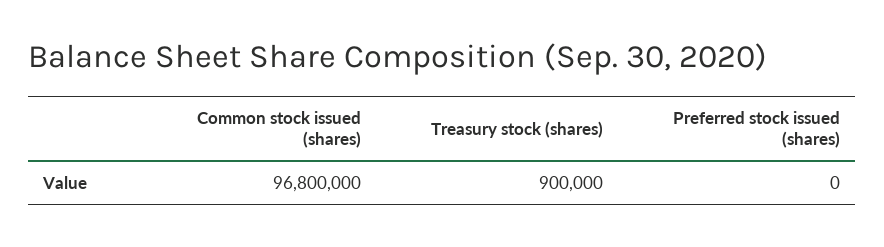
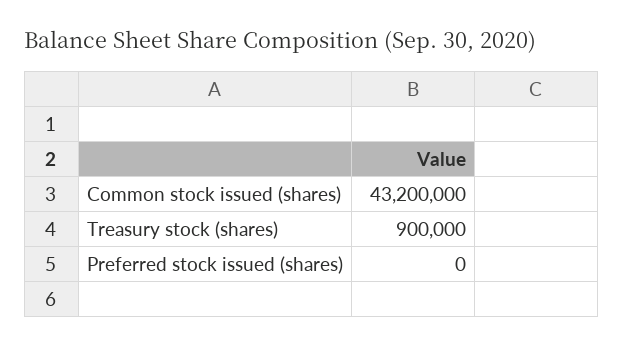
Common stock issued (shares): 96800000 -> 43200000

